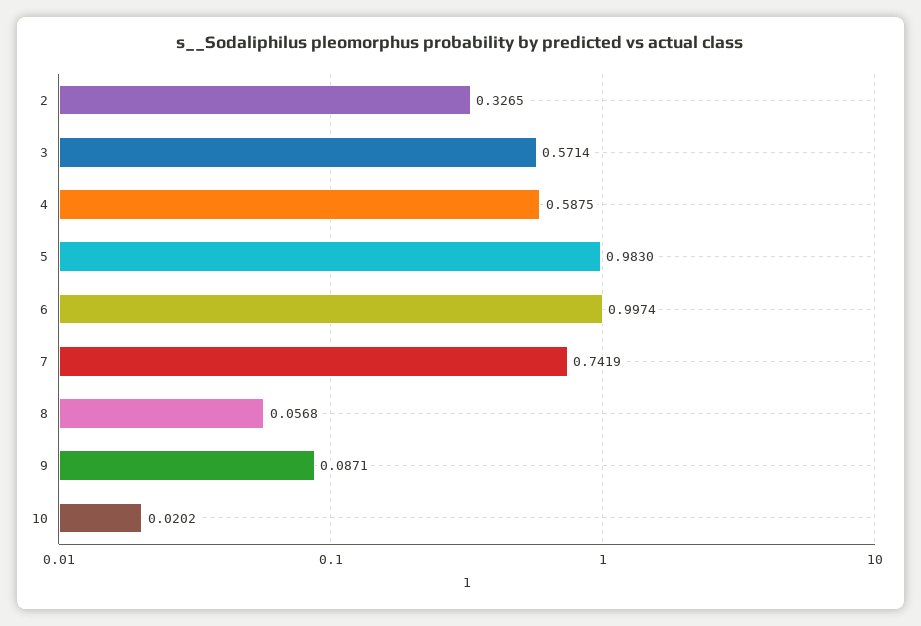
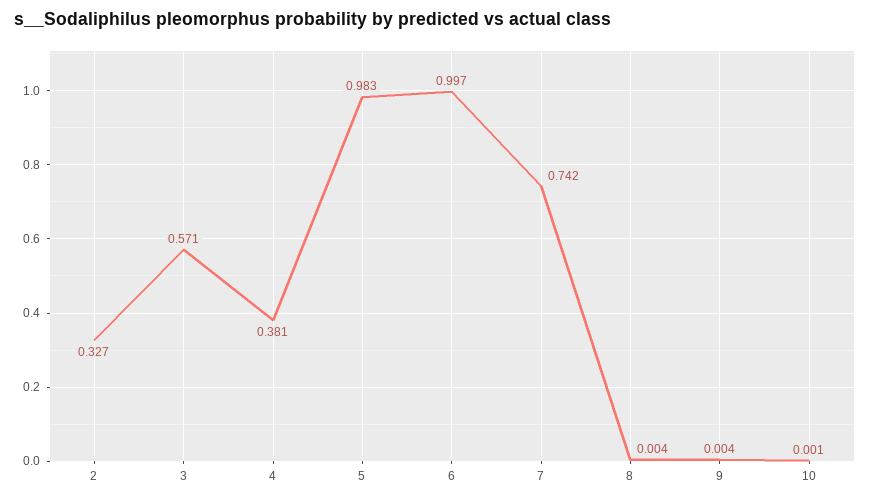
4: 0.5875 -> 0.381
8: 0.0568 -> 0.004
9: 0.0871 -> 0.004
10: 0.0202 -> 0.001

